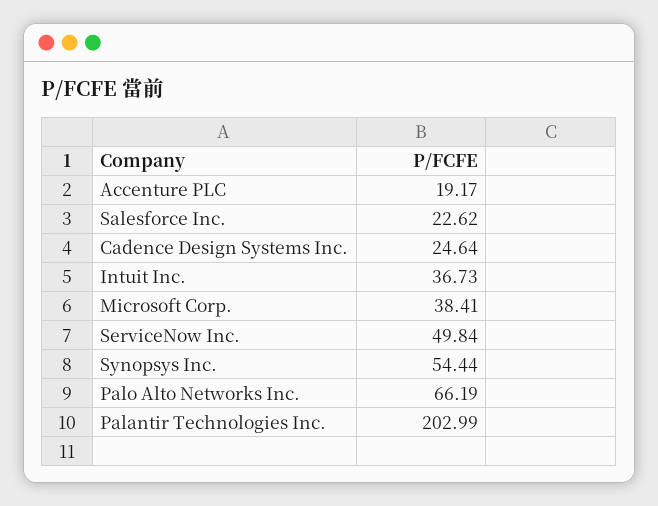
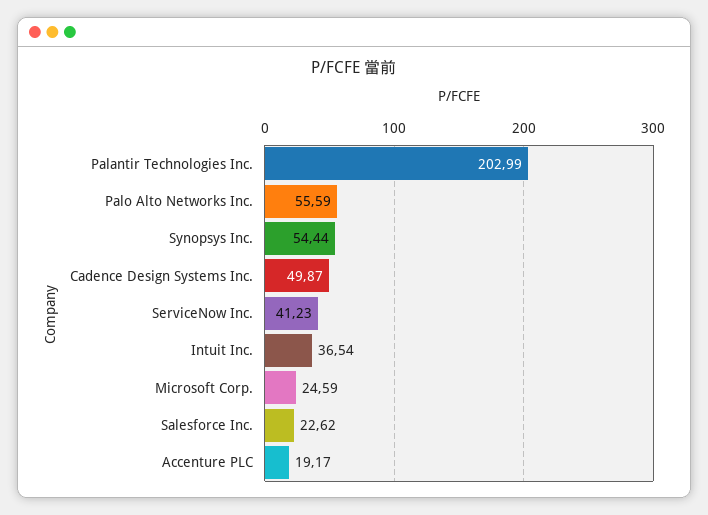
Cadence Design Systems Inc.: 24.64 -> 49.87
Intuit Inc.: 36.73 -> 36.54
Microsoft Corp.: 38.41 -> 24.59
ServiceNow Inc.: 49.84 -> 41.23
Palo Alto Networks Inc.: 66.19 -> 55.59

